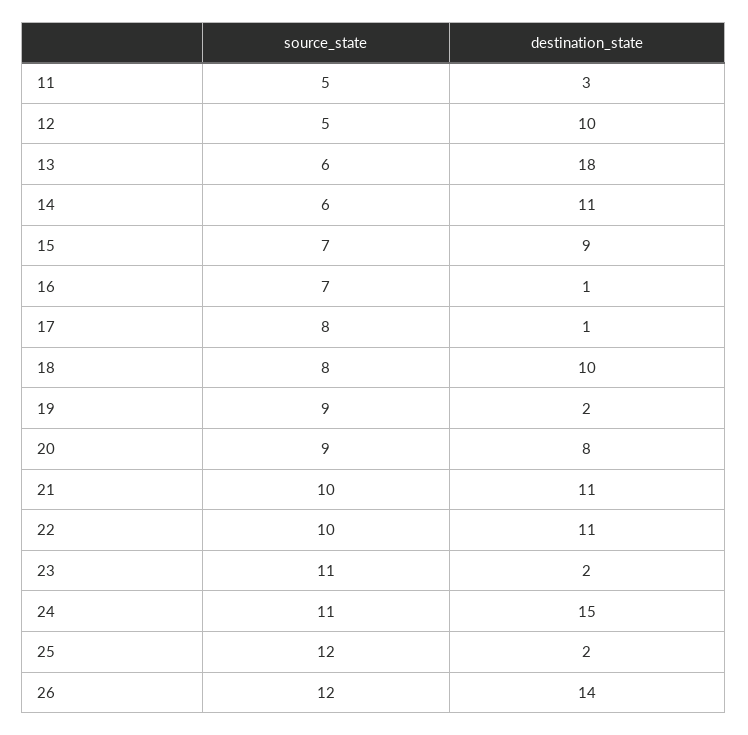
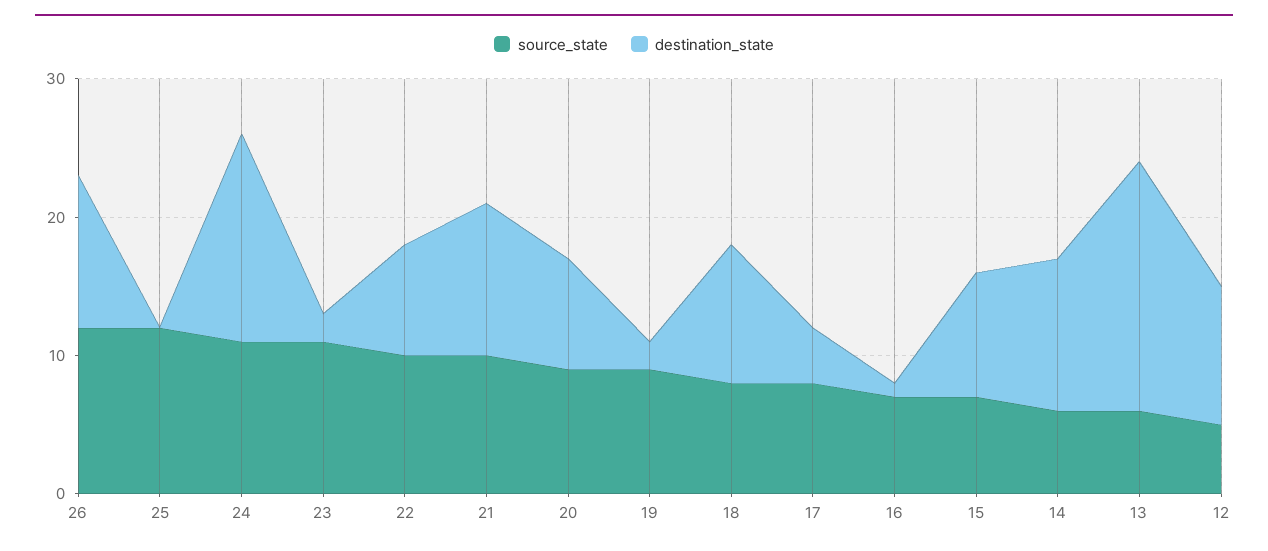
source_state, 11: 5 -> none
destination_state, 11: 3 -> none
destination_state, 17: 1 -> 4
destination_state, 22: 11 -> 8
destination_state, 25: 2 -> 0
destination_state, 26: 14 -> 11

